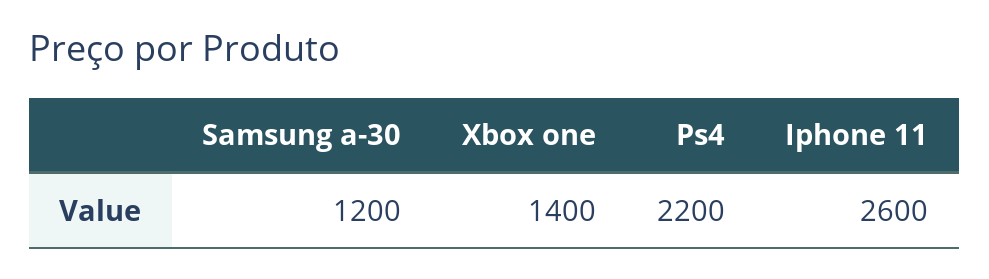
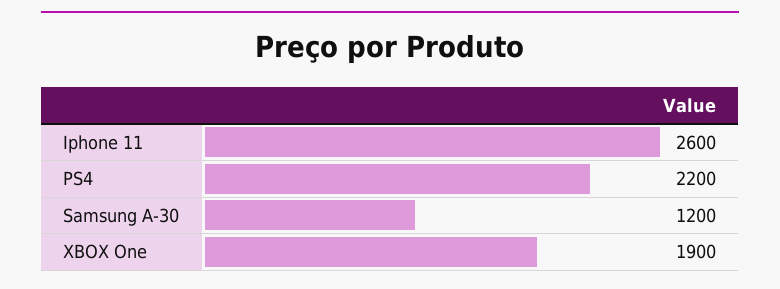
Xbox one: 1400 -> 1900

